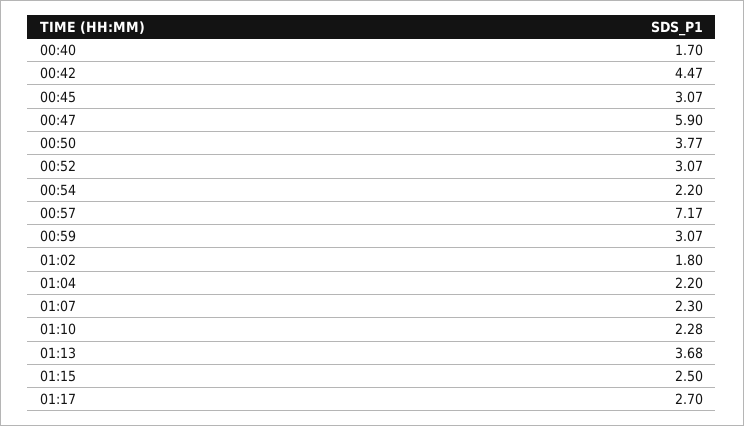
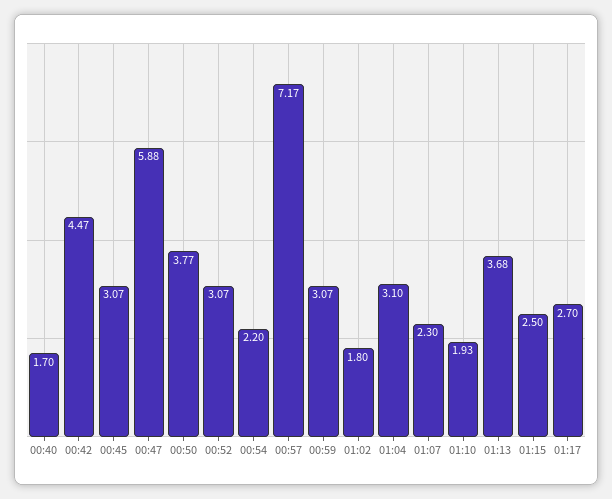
00:47: 5.9 -> 5.88
01:04: 2.2 -> 3.1
01:10: 2.28 -> 1.93

